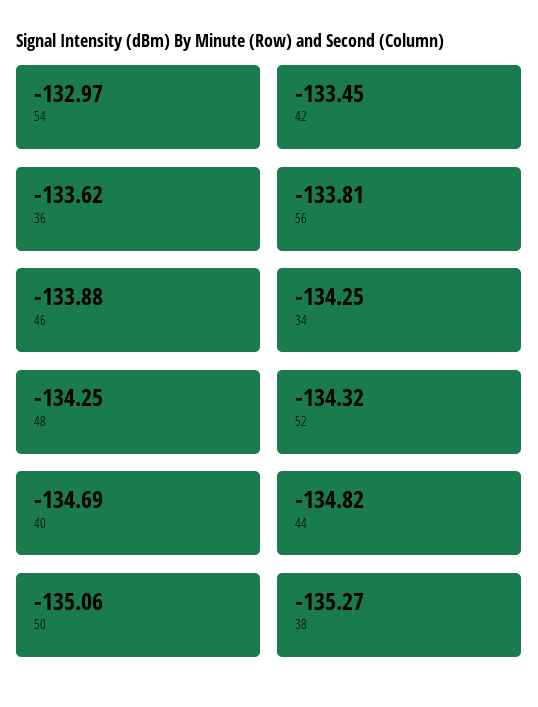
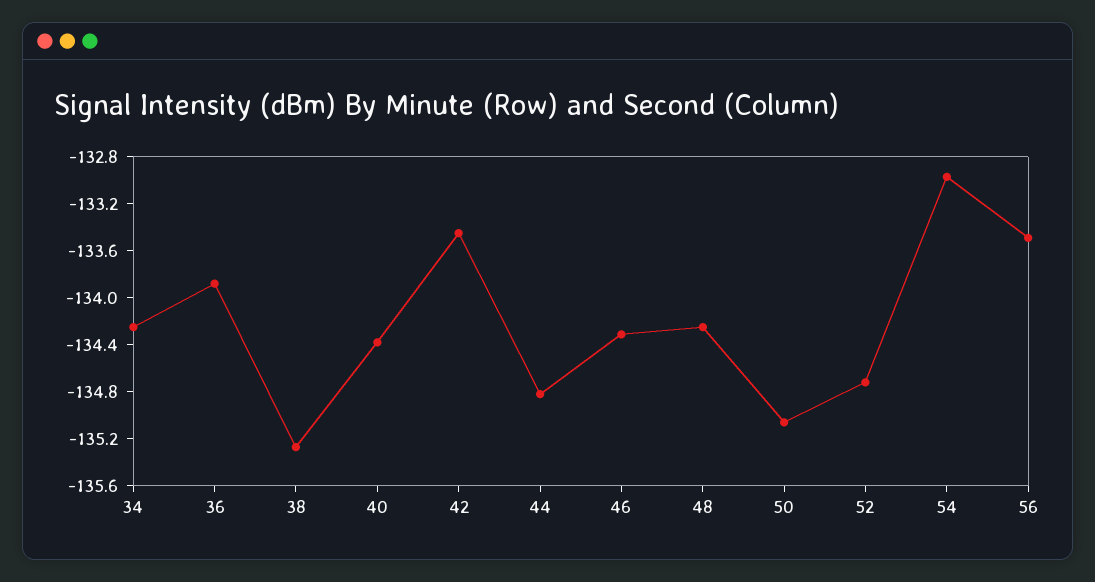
36: -133.62 -> -133.9
56: -133.81 -> -133.5
46: -133.88 -> -134.3
52: -134.32 -> -134.7
40: -134.69 -> -134.4

